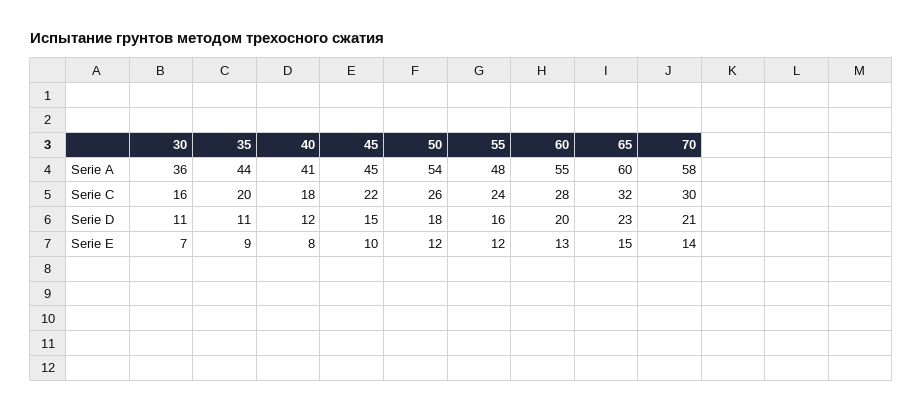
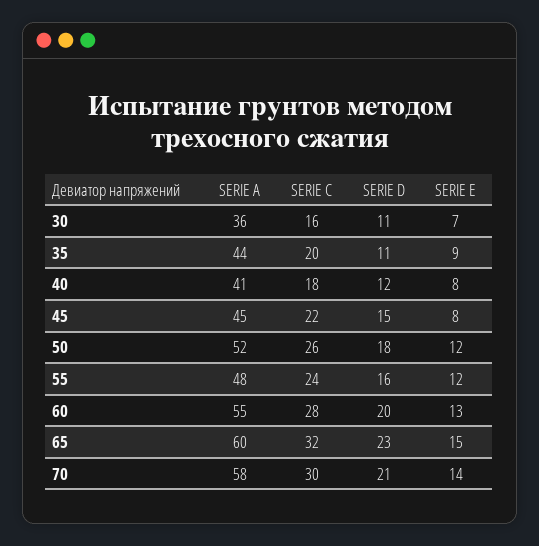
50, Serie A: 54 -> 52
45, Serie E: 10 -> 8

